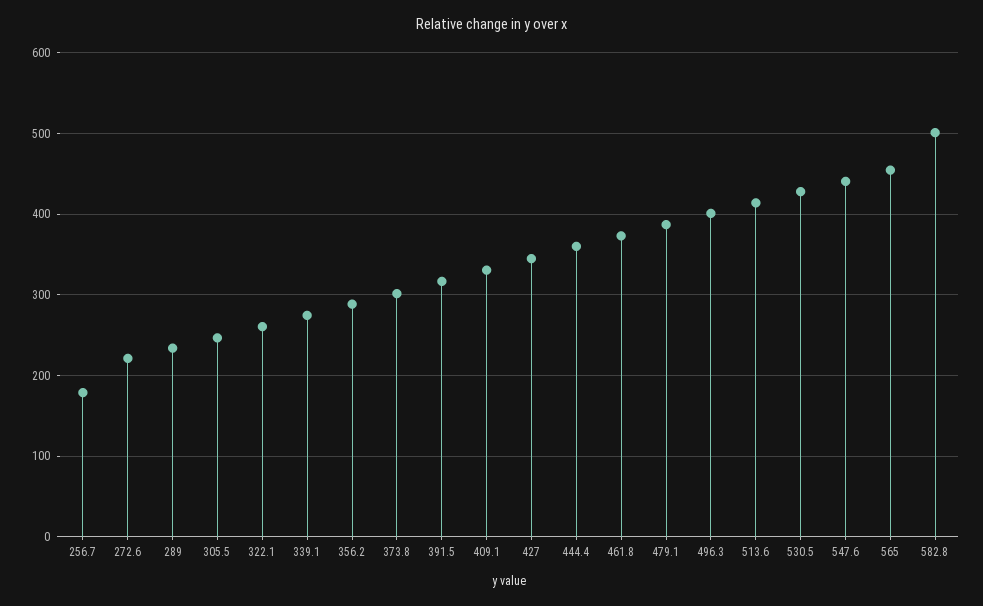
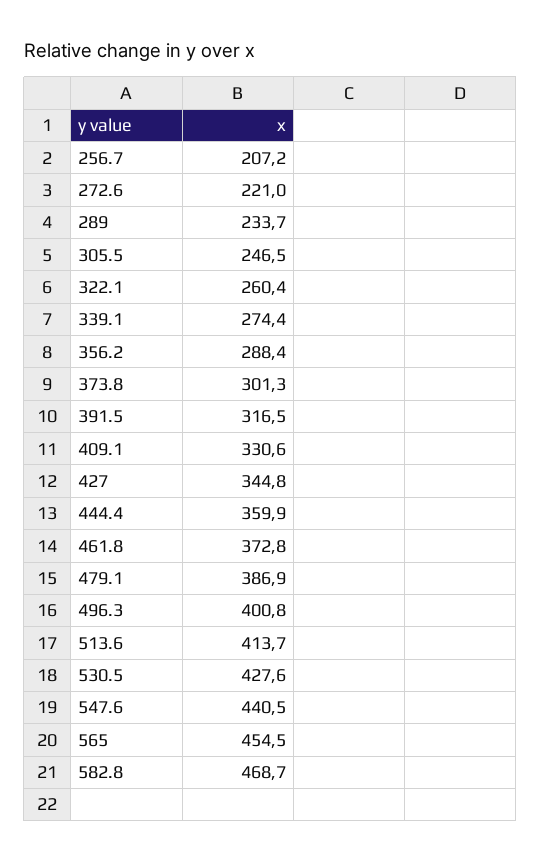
256.7: 180 -> 207.2
582.8: 500 -> 468.7

